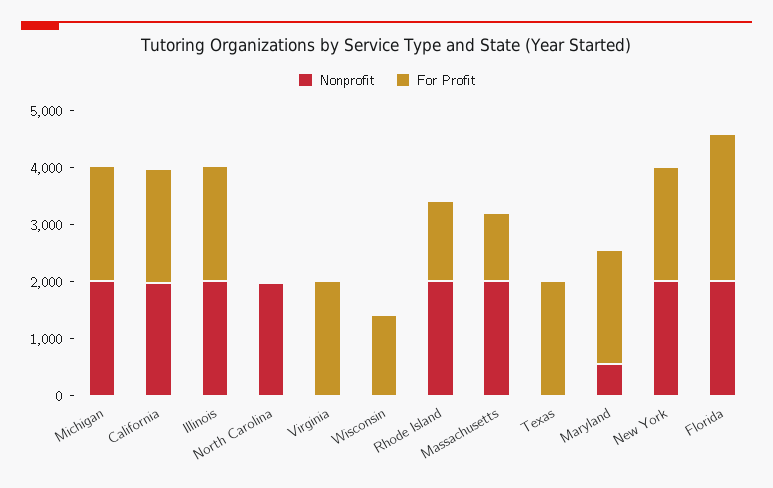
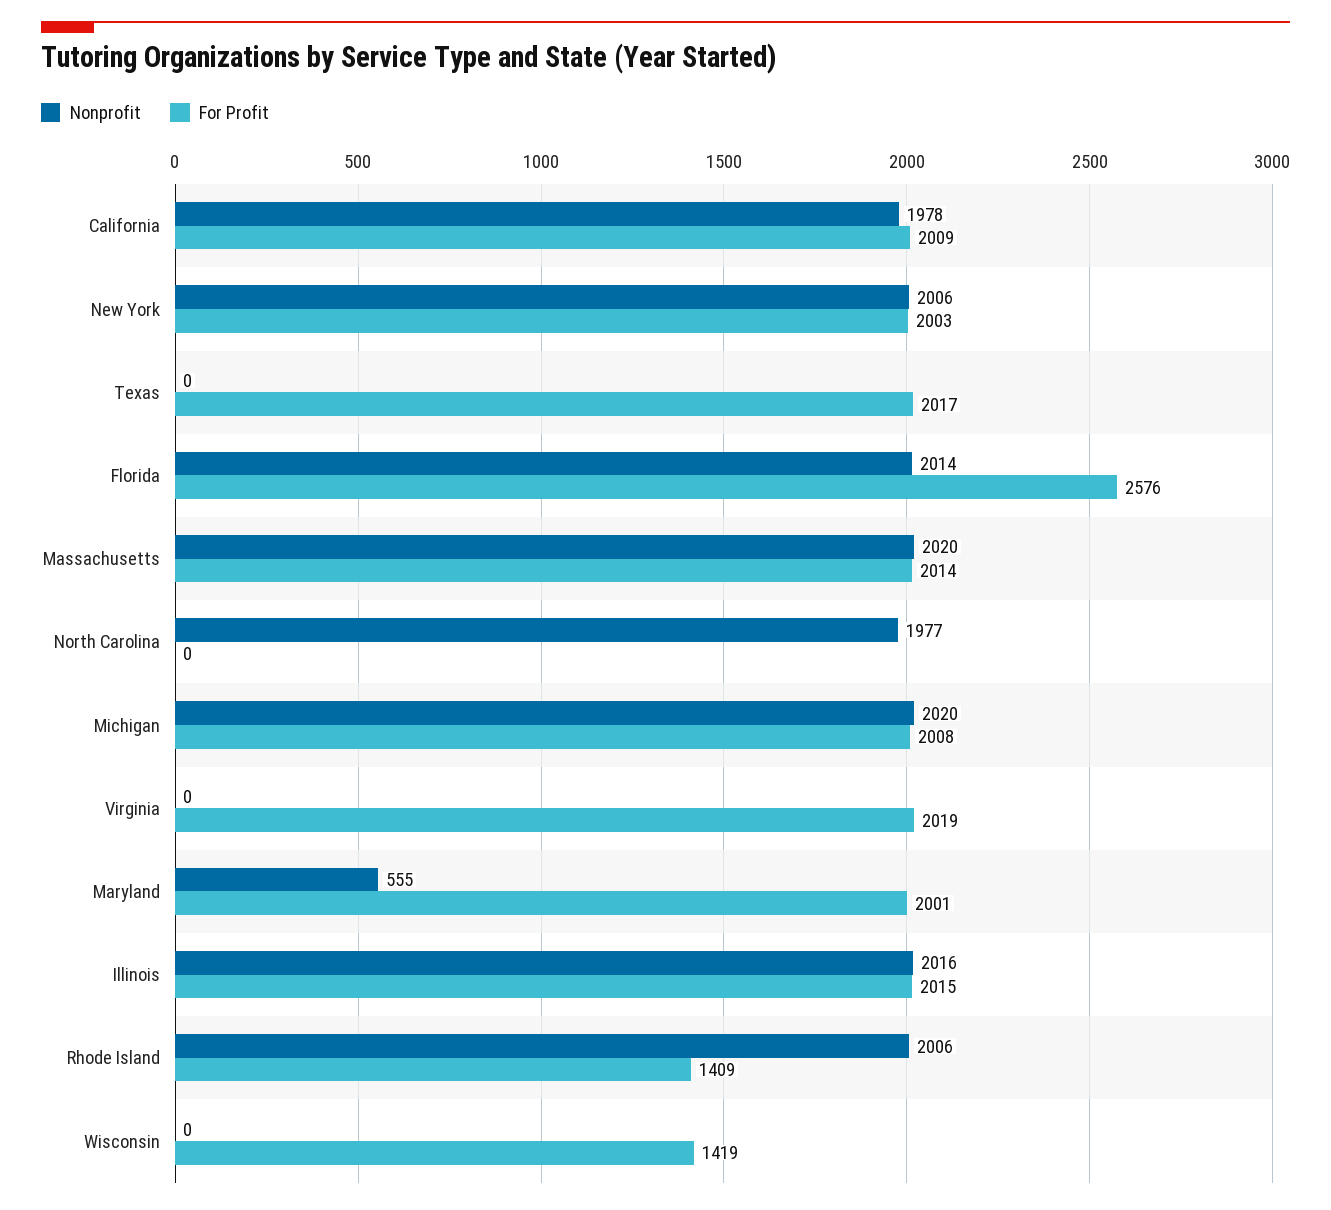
For Profit, Massachusetts: 1200 -> 2014

